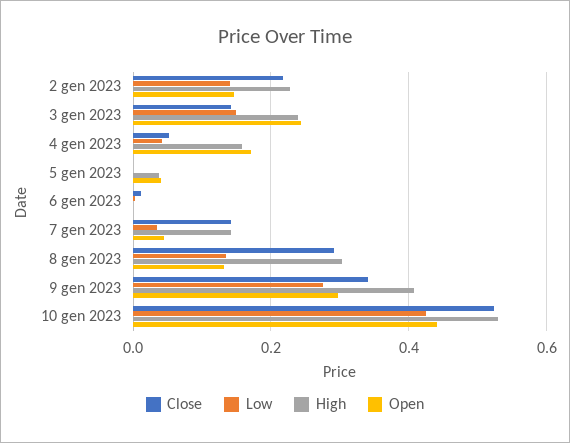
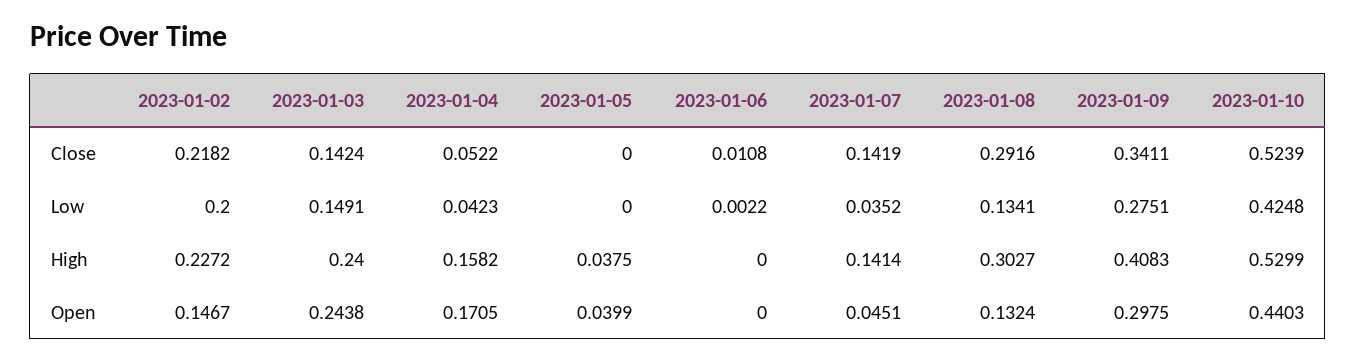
Low, 2 gen 2023: 0.14 -> 0.2

